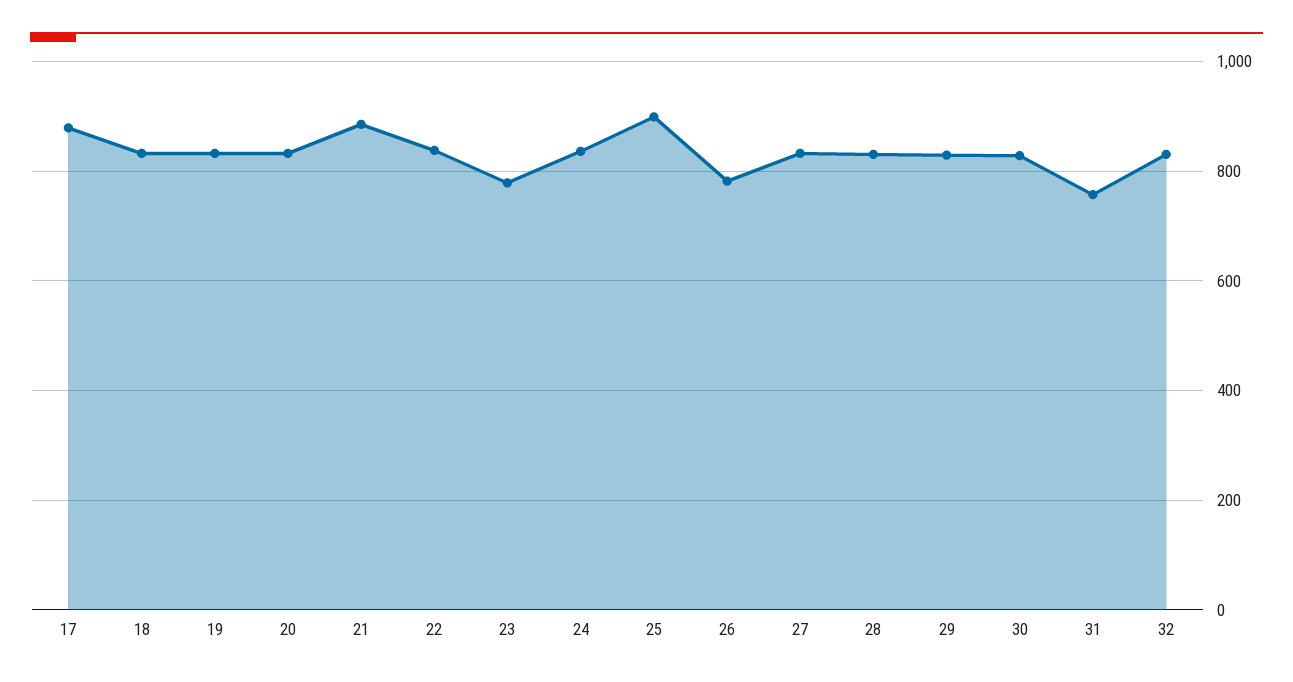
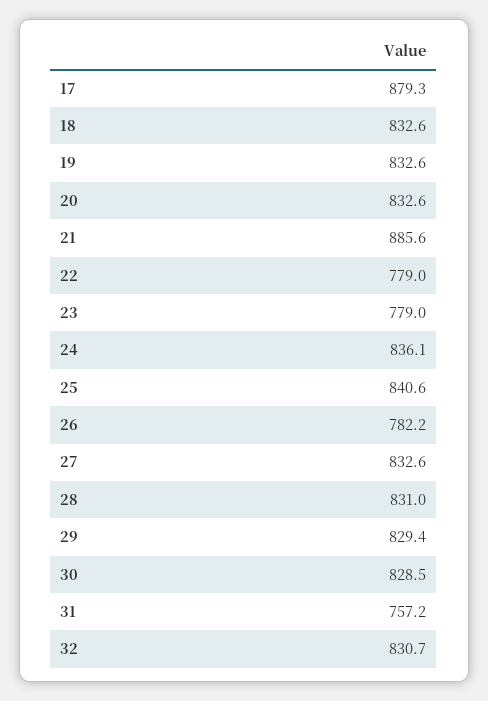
22: 840 -> 779
25: 900 -> 840.6

